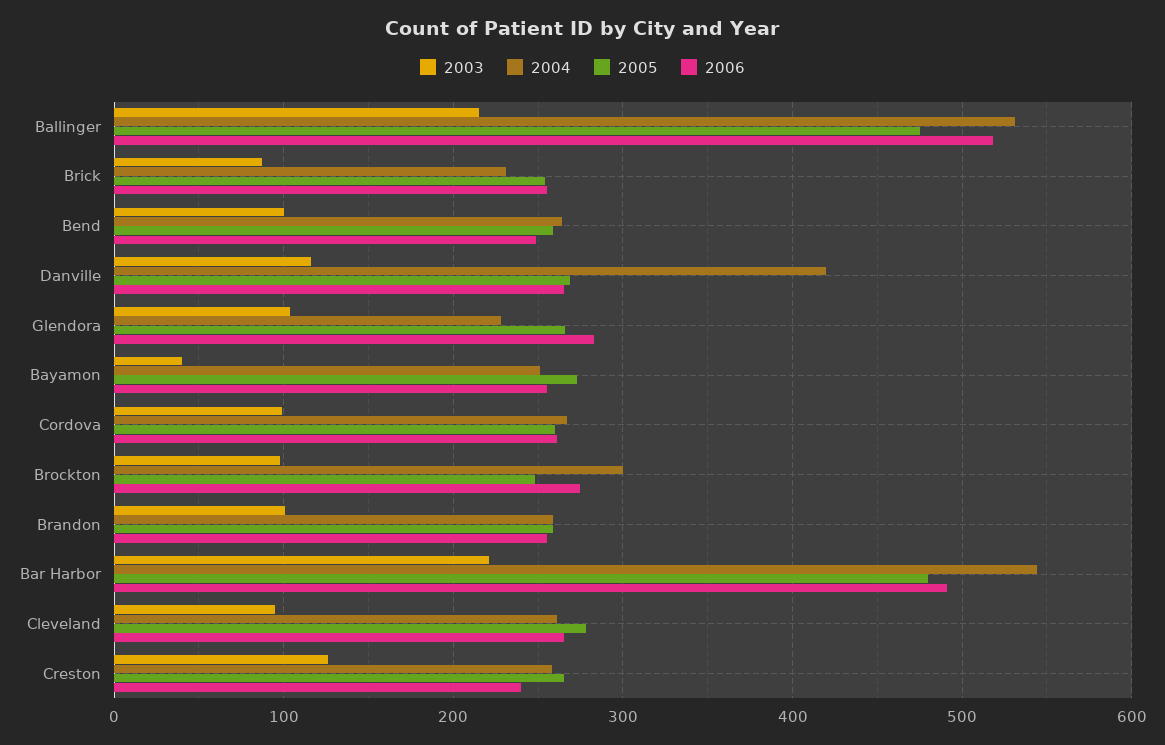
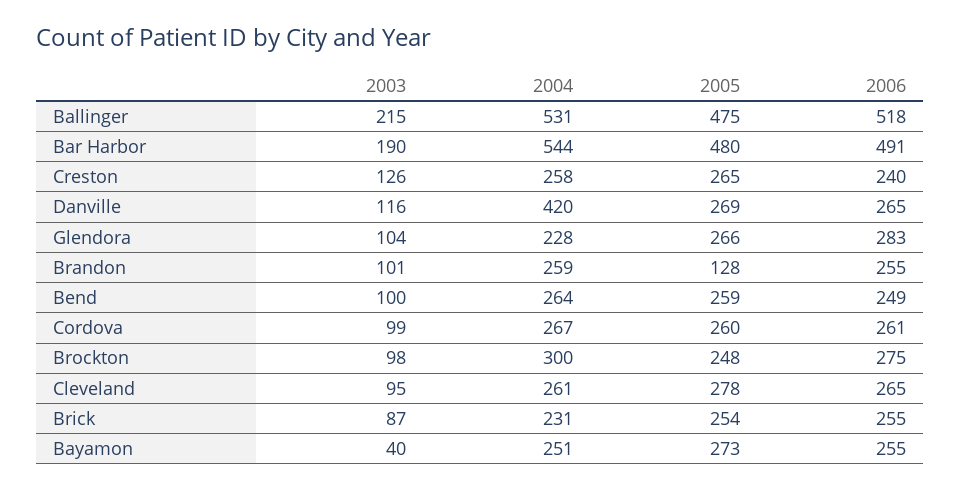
2005, Brandon: 260 -> 128
2003, Bar Harbor: 220 -> 190

